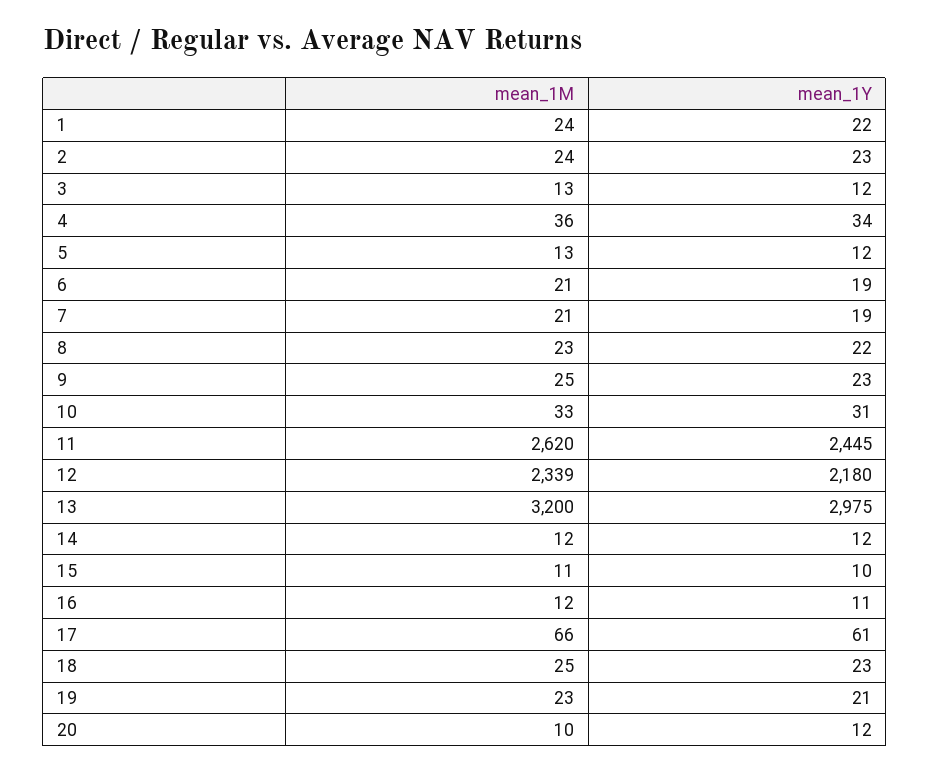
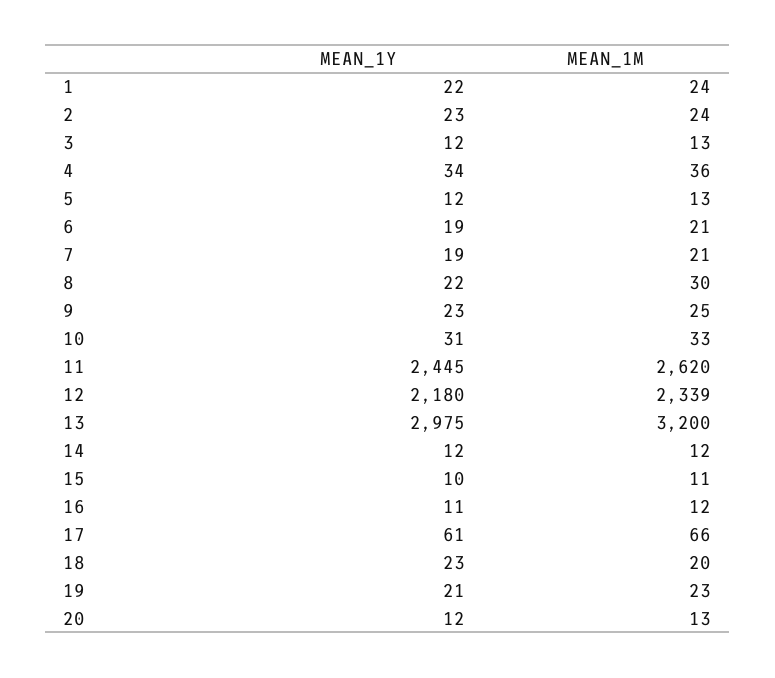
mean_1M, 8: 23 -> 30
mean_1M, 18: 25 -> 20
mean_1M, 20: 10 -> 13

